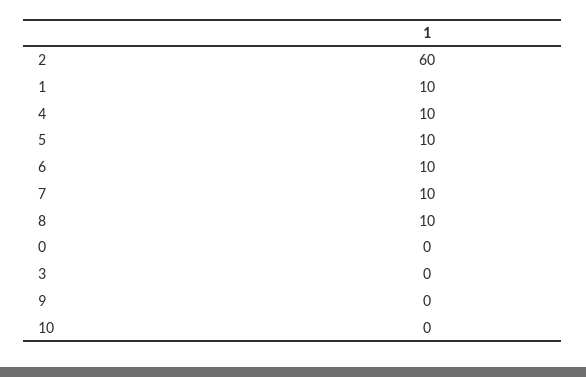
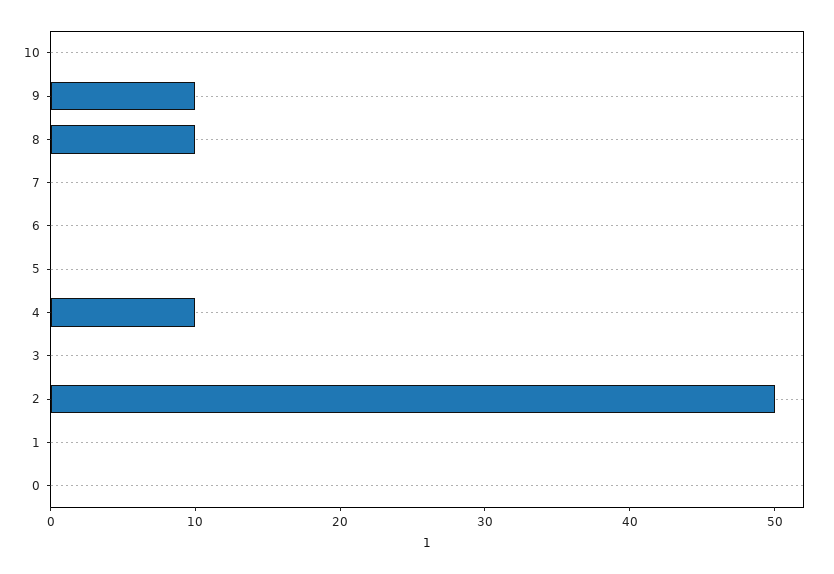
2: 60 -> 50
1: 10 -> 0
5: 10 -> 0
6: 10 -> 0
7: 10 -> 0
9: 0 -> 10

